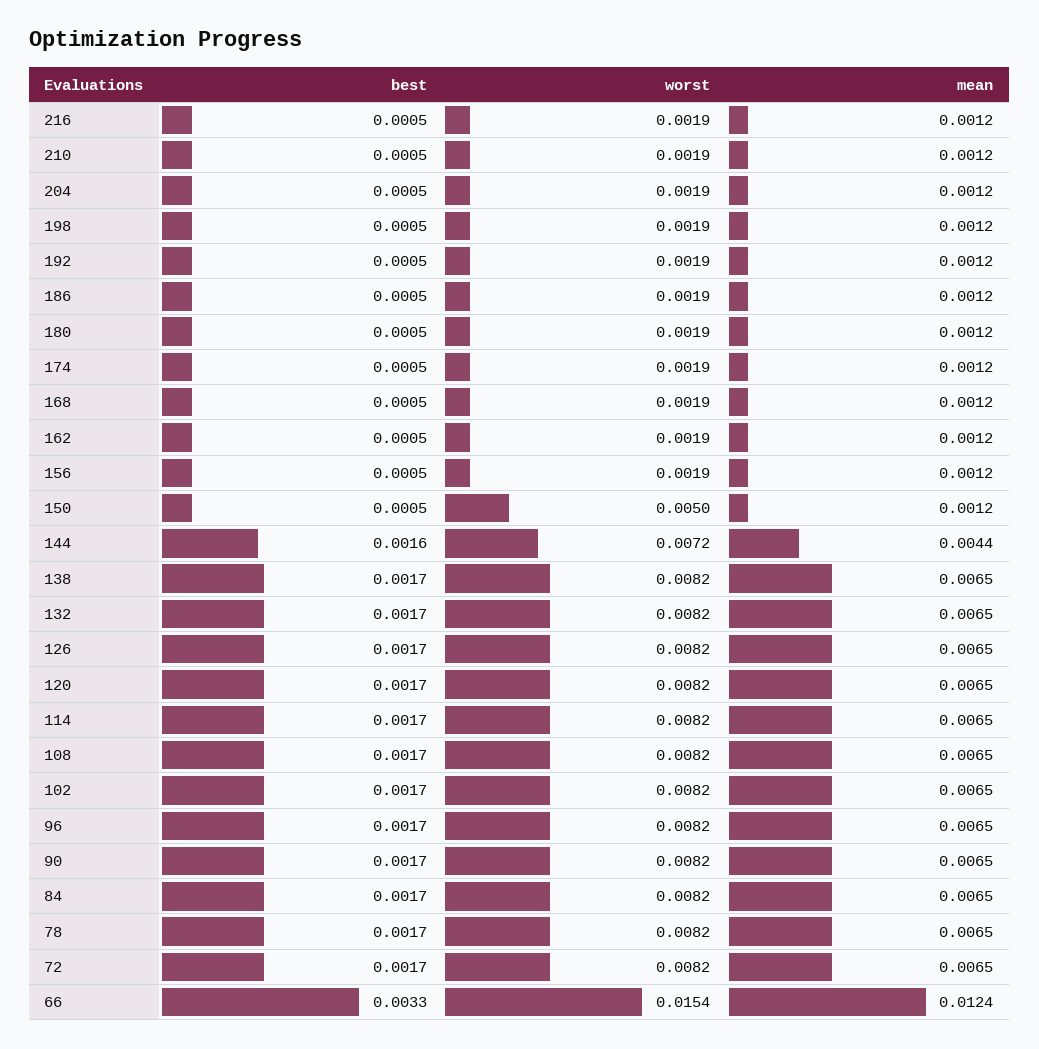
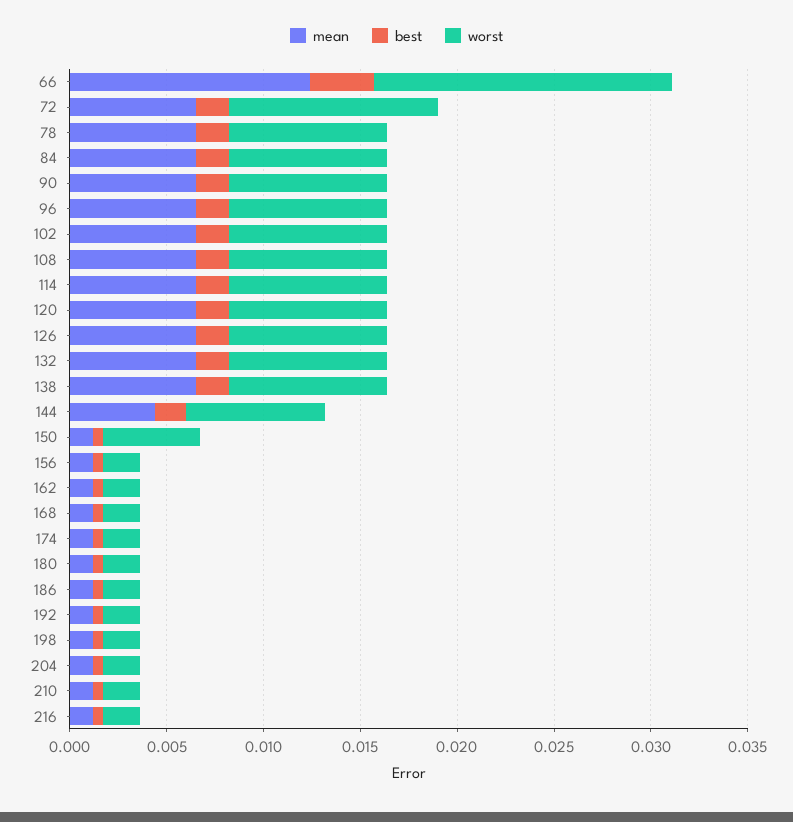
worst, 72: 0.0082 -> 0.011

